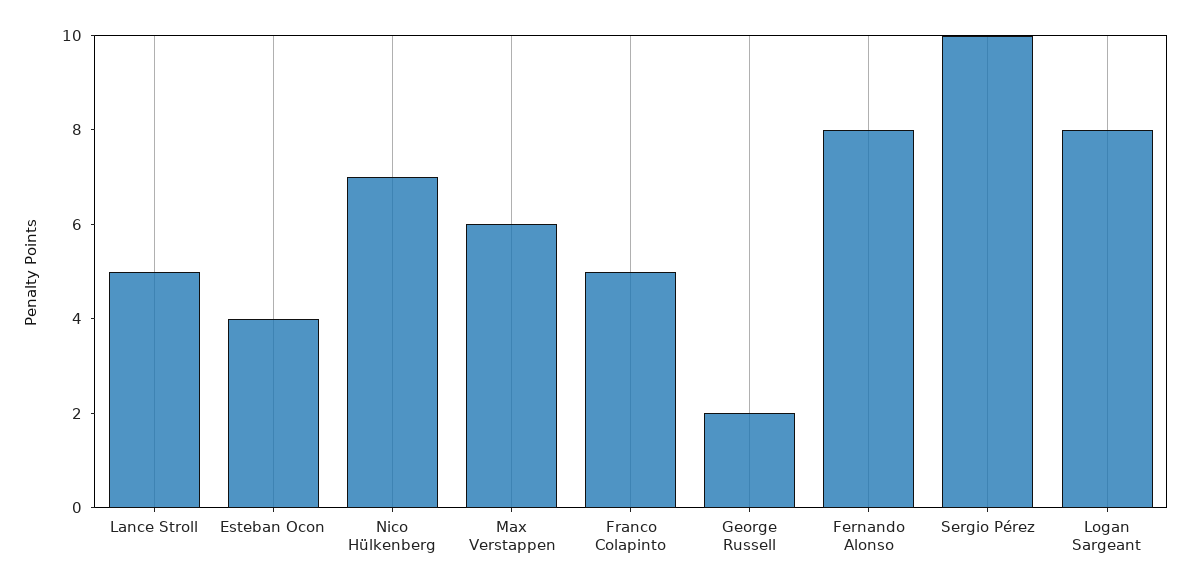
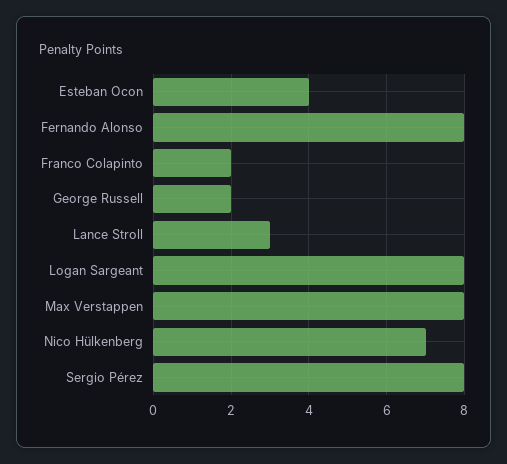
Lance Stroll: 5 -> 3
Max Verstappen: 6 -> 8
Franco Colapinto: 5 -> 2
Sergio Pérez: 10 -> 8

